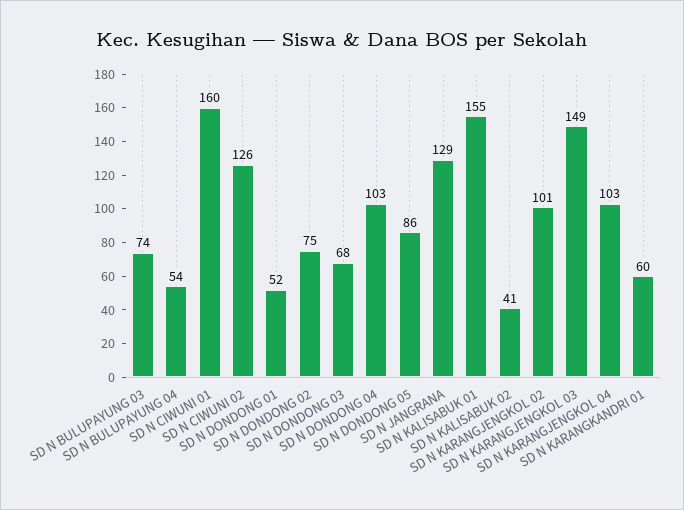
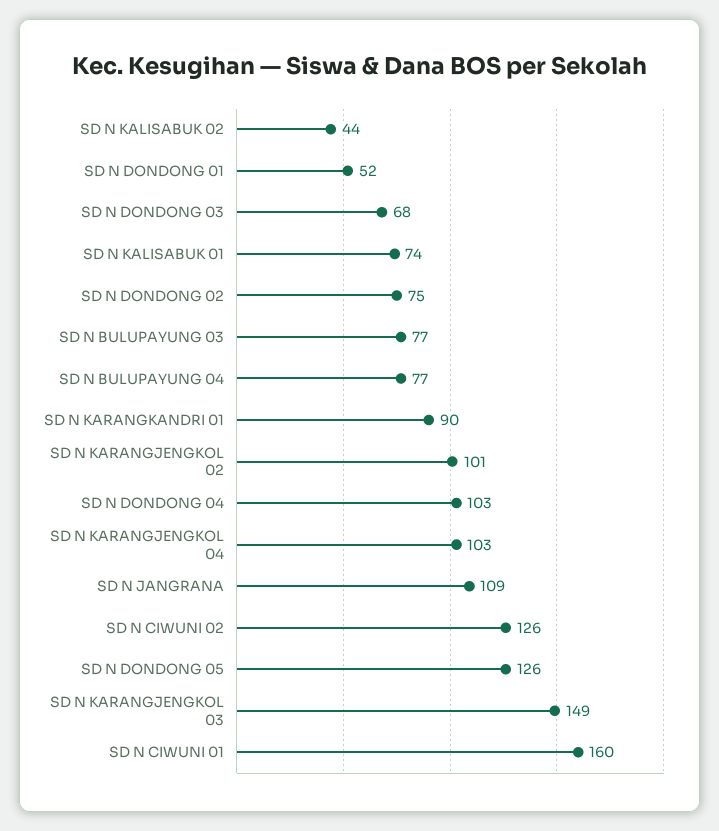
SD N BULUPAYUNG 03: 74 -> 77
SD N BULUPAYUNG 04: 54 -> 77
SD N DONDONG 05: 86 -> 126
SD N JANGRANA: 129 -> 109
SD N KALISABUK 01: 155 -> 74
SD N KALISABUK 02: 41 -> 44
SD N KARANGKANDRI 01: 60 -> 90

